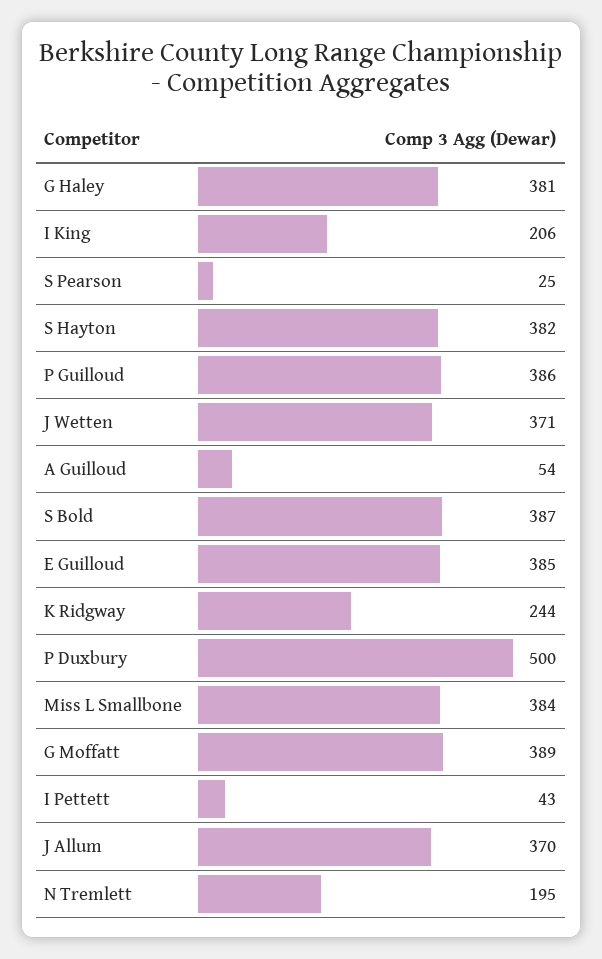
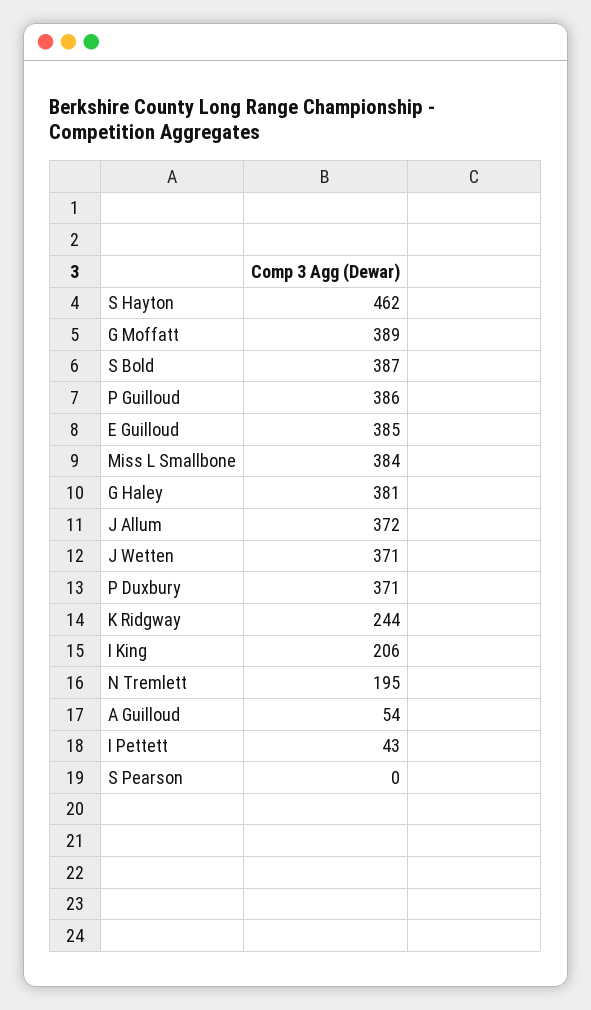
S Pearson: 25 -> 0
S Hayton: 382 -> 462
P Duxbury: 500 -> 371
J Allum: 370 -> 372

